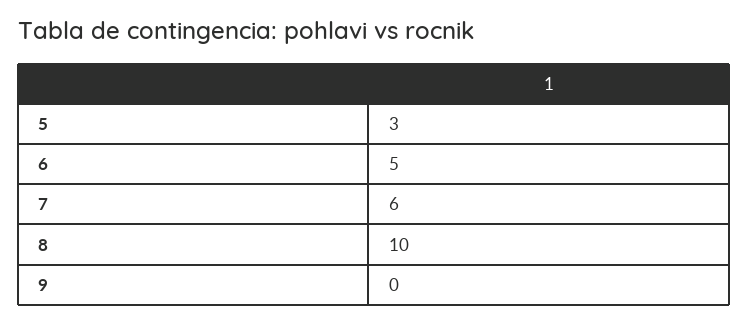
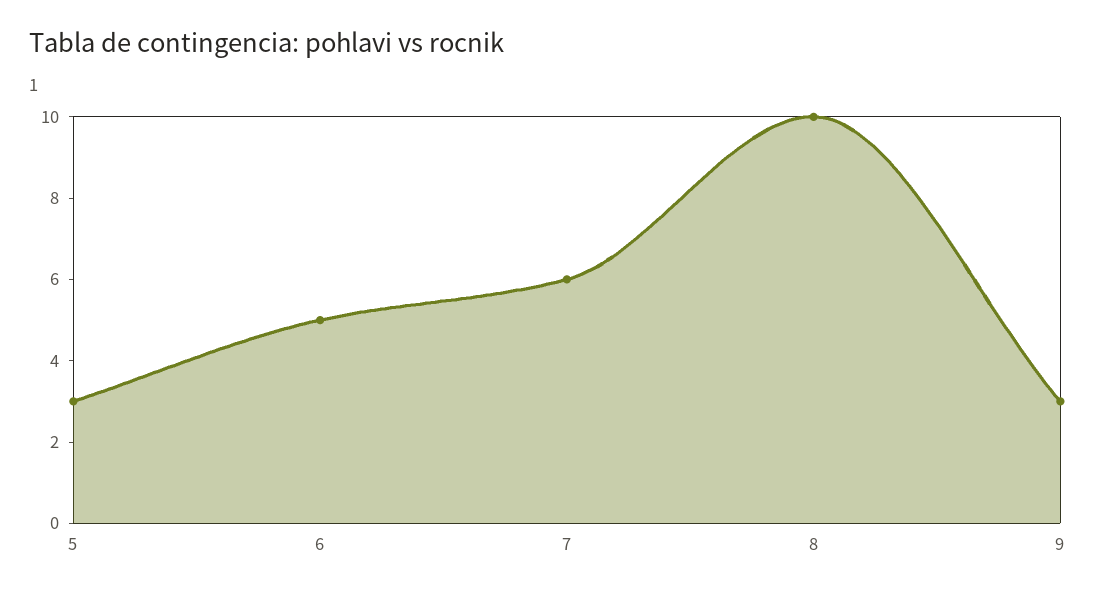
9: 0 -> 3

